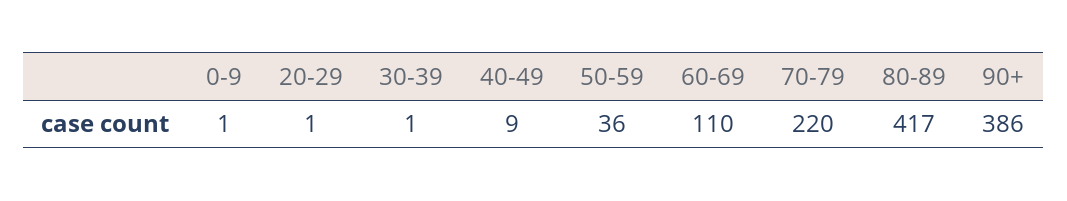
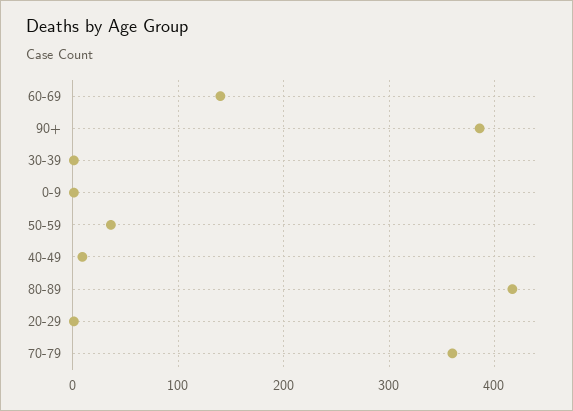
60-69: 110 -> 140
70-79: 220 -> 360

